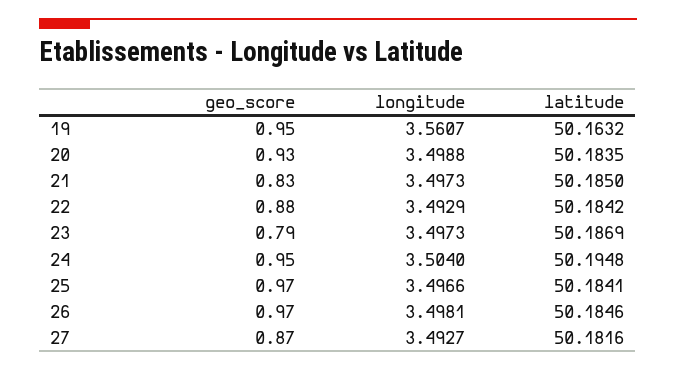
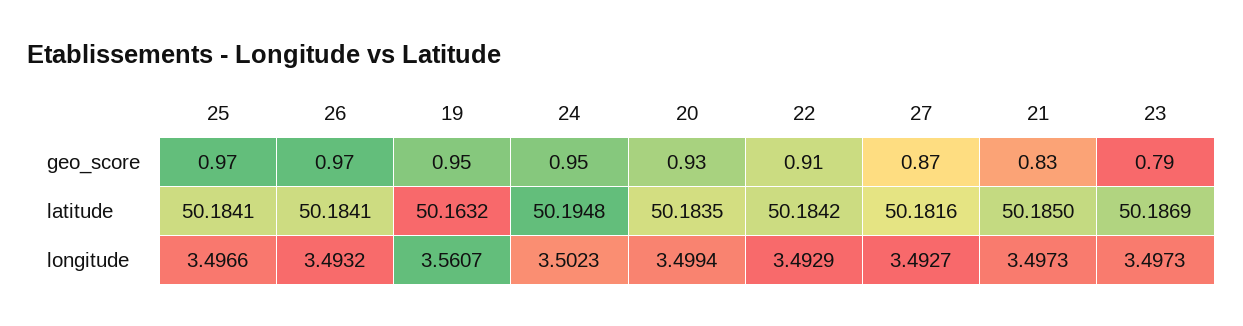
longitude, 20: 3.4988 -> 3.4994
geo_score, 22: 0.88 -> 0.91
longitude, 24: 3.504 -> 3.5023
longitude, 26: 3.4981 -> 3.4932
latitude, 26: 50.1846 -> 50.1841

